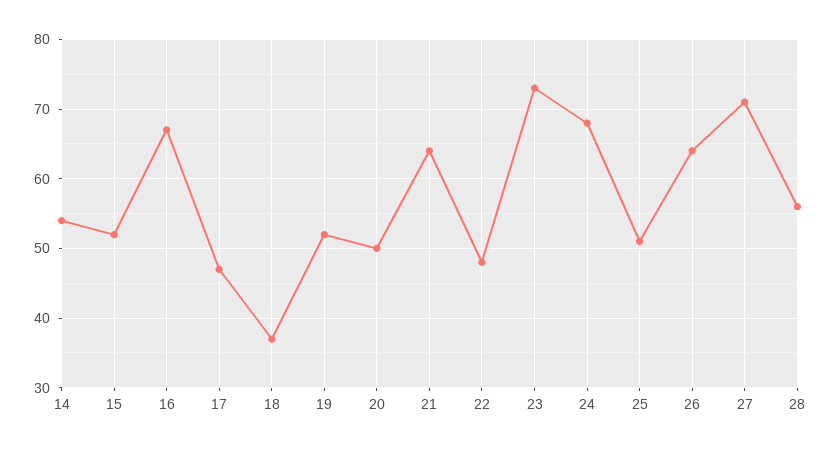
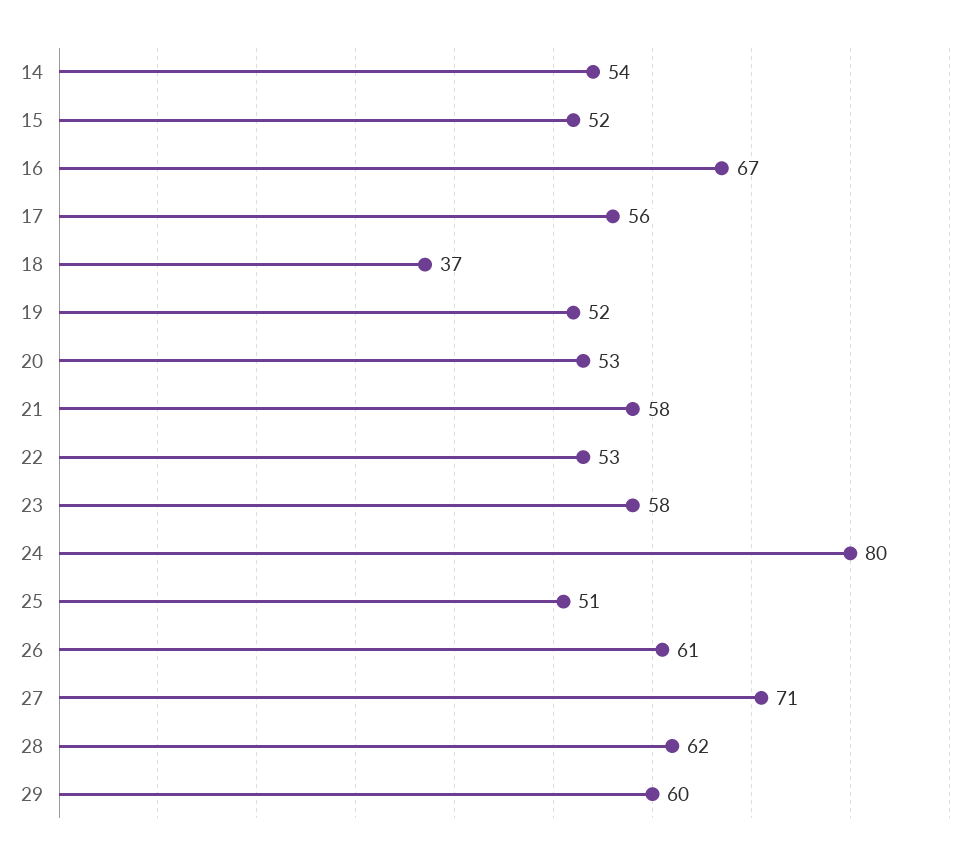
17: 47 -> 56
20: 50 -> 53
21: 64 -> 58
22: 48 -> 53
23: 73 -> 58
24: 68 -> 80
26: 64 -> 61
28: 56 -> 62
29: none -> 60

